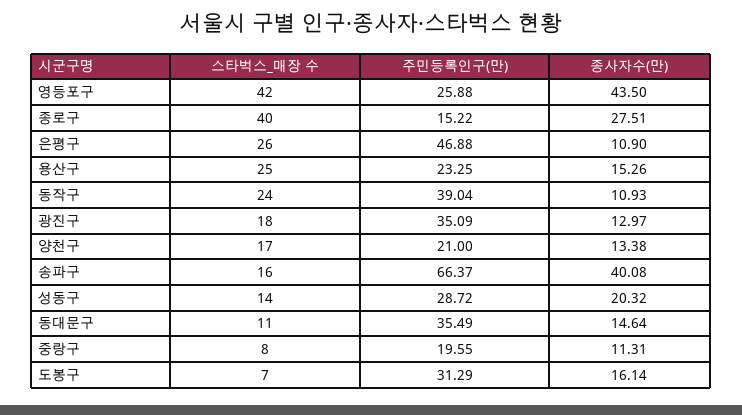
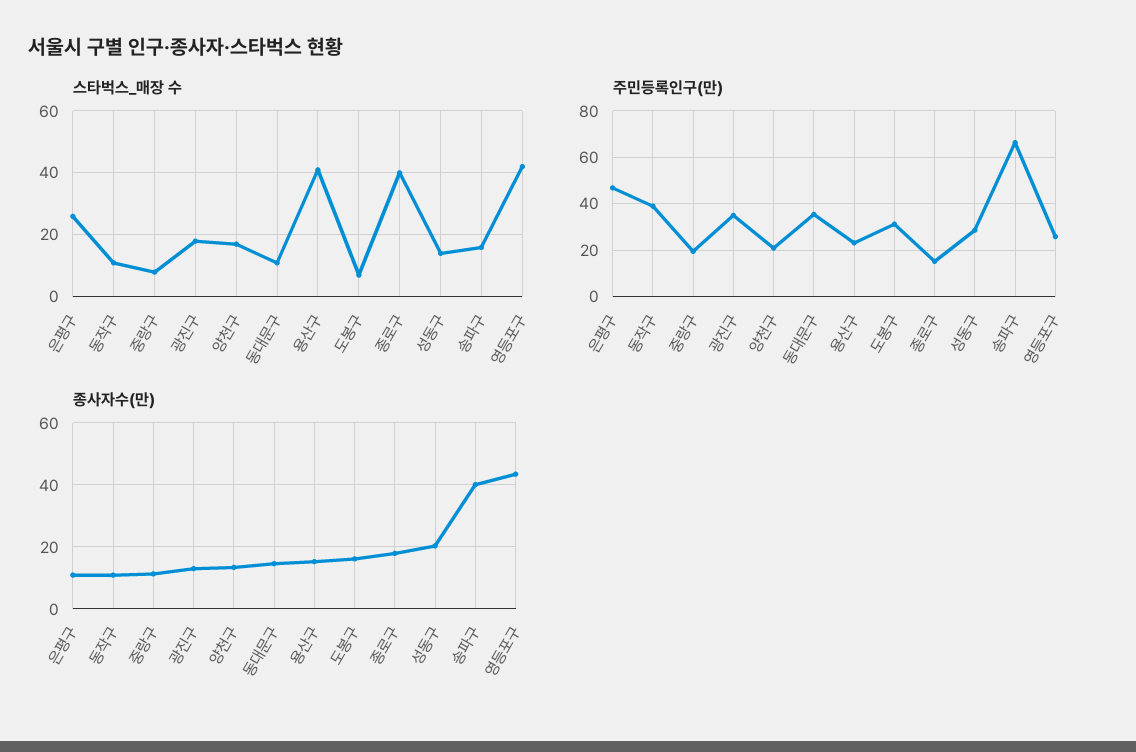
종사자수(만), 종로구: 27.51 -> 18
스타벅스_매장 수, 용산구: 25 -> 40
스타벅스_매장 수, 동작구: 24 -> 10

